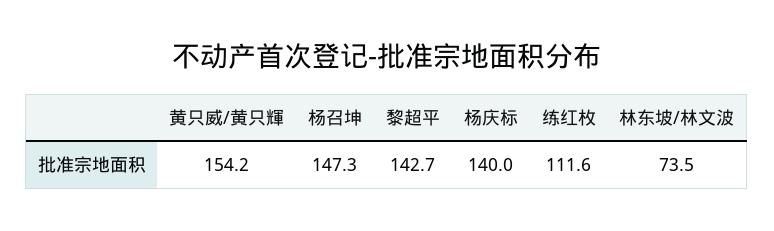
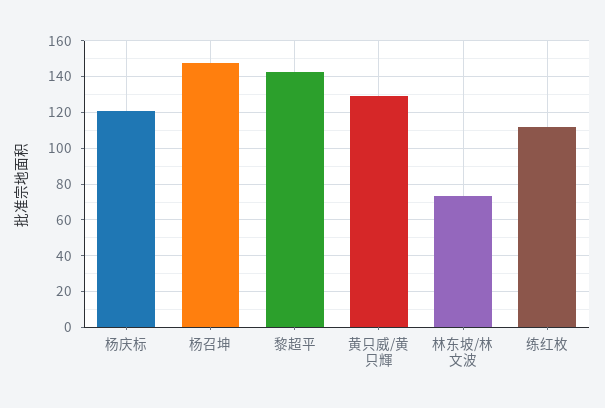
黄只威/黄只輝: 154.2 -> 130
杨庆标: 140 -> 120

